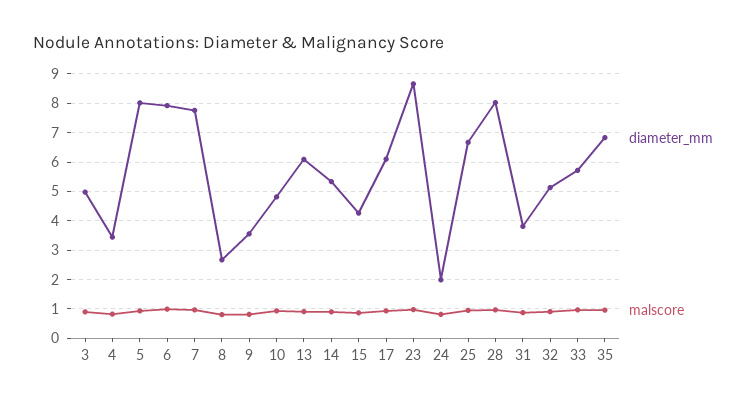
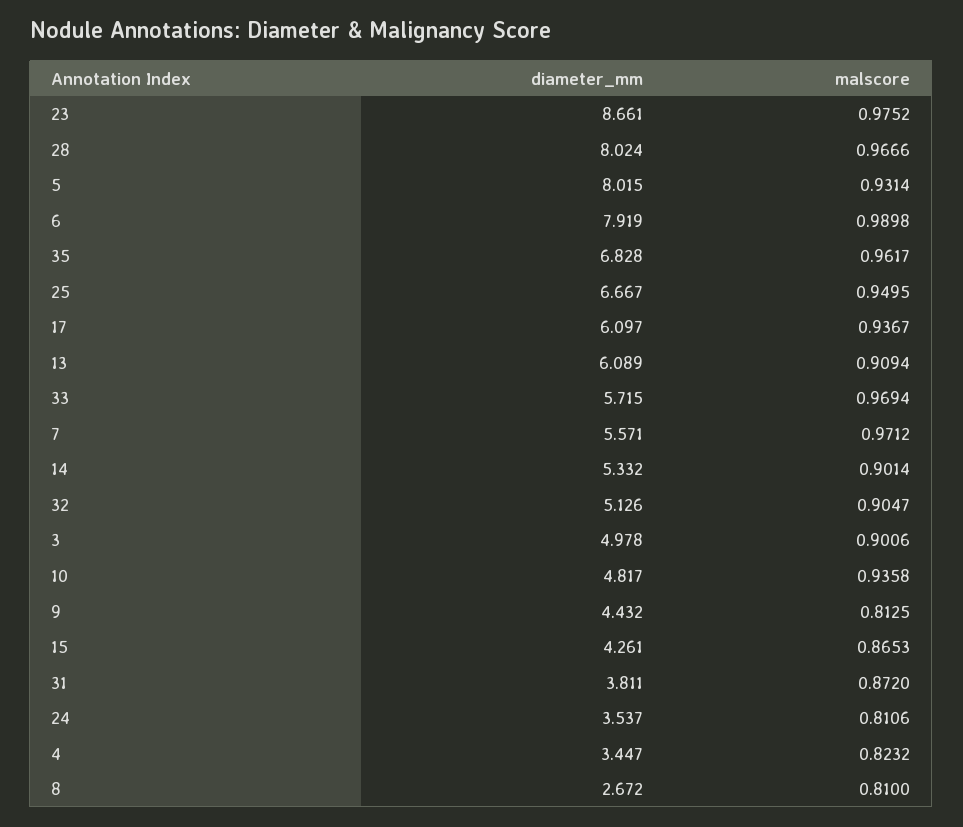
diameter_mm, 7: 7.75 -> 5.571
diameter_mm, 9: 3.5 -> 4.432
diameter_mm, 24: 2 -> 3.537

